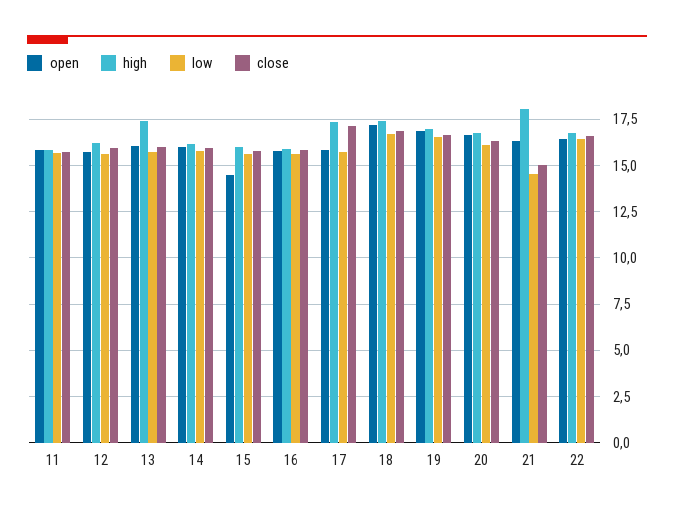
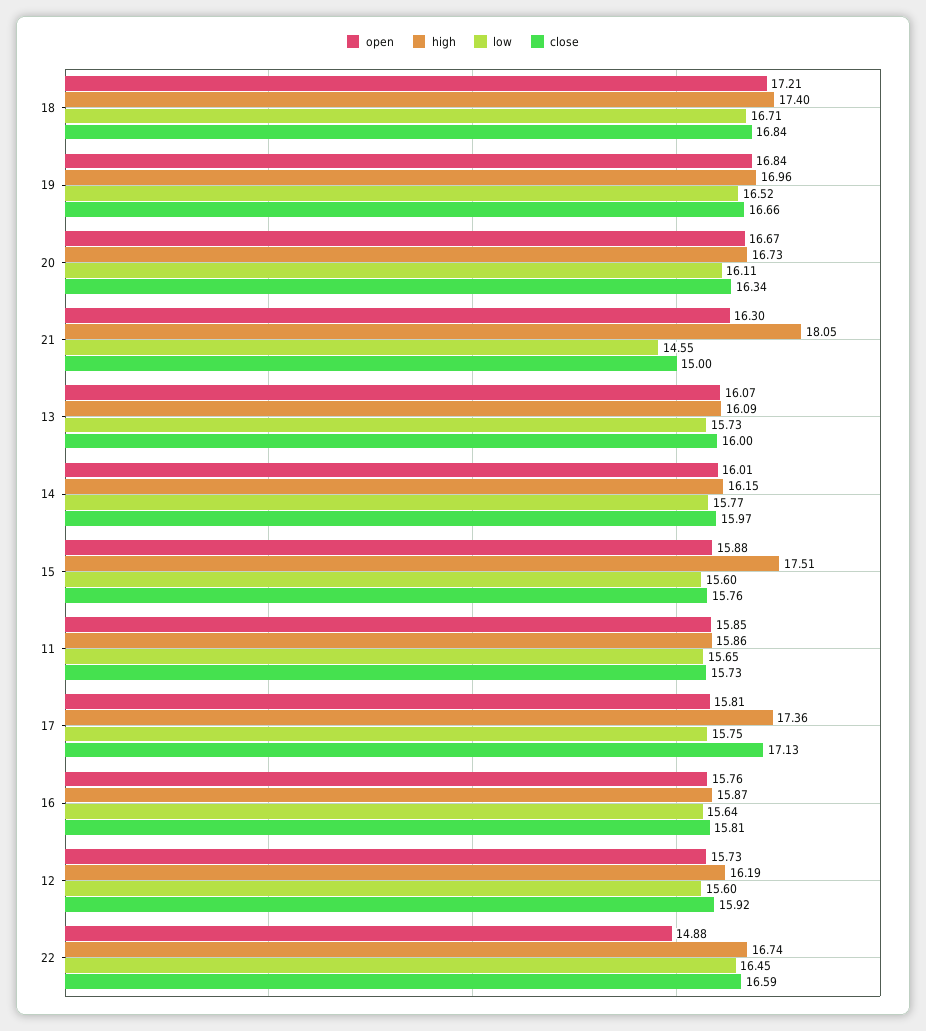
high, 13: 17.5 -> 16.09
open, 15: 14.5 -> 15.88
high, 15: 16 -> 17.51
open, 22: 16.5 -> 14.88

